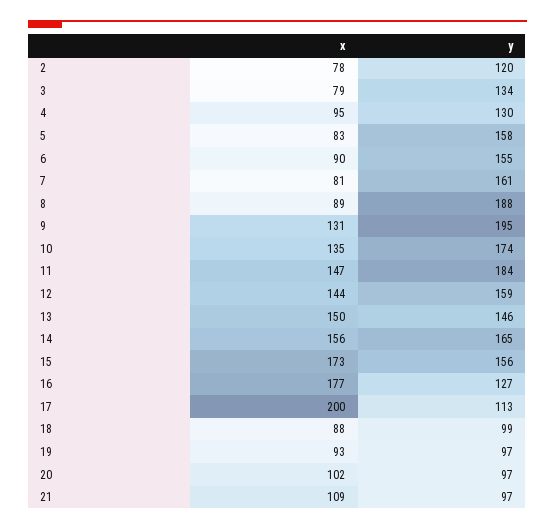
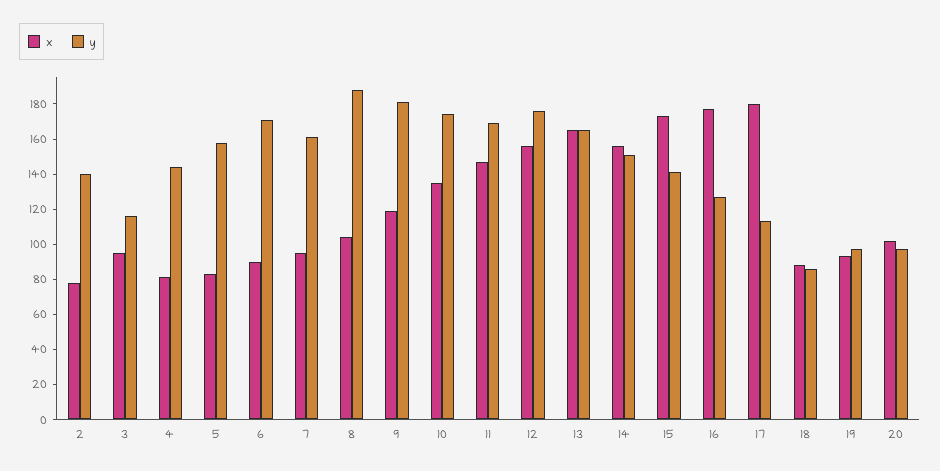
y, 2: 120 -> 140
x, 3: 79 -> 95
y, 3: 134 -> 115
x, 4: 95 -> 80
y, 4: 130 -> 145
y, 6: 155 -> 170
x, 7: 81 -> 95
x, 8: 89 -> 105
x, 9: 131 -> 120
y, 9: 195 -> 180
y, 11: 184 -> 170
x, 12: 144 -> 155
y, 12: 159 -> 175
x, 13: 150 -> 165
y, 13: 146 -> 165
y, 14: 165 -> 150
y, 15: 156 -> 140
x, 17: 200 -> 180
y, 18: 99 -> 85
x, 21: 109 -> none
y, 21: 97 -> none

